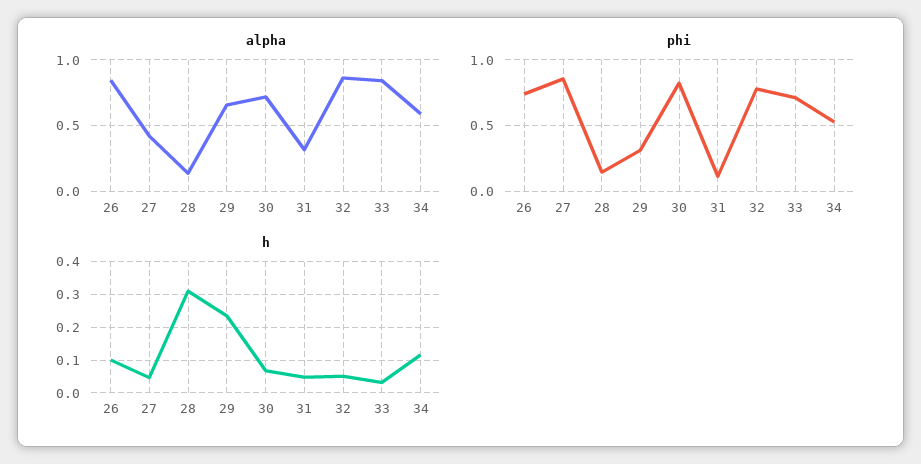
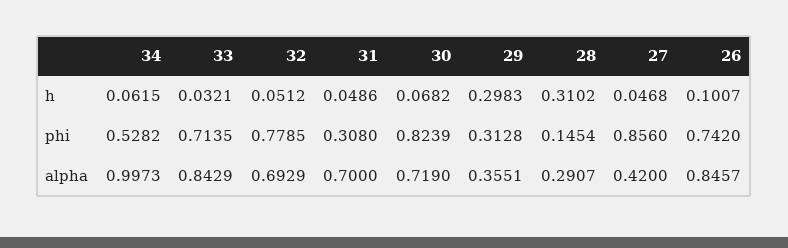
alpha, 28: 0.15 -> 0.2907
alpha, 29: 0.65 -> 0.3551
alpha, 31: 0.3 -> 0.7
alpha, 32: 0.85 -> 0.6929
alpha, 34: 0.6 -> 0.9973
phi, 31: 0.1 -> 0.308
h, 29: 0.24 -> 0.2983
h, 34: 0.12 -> 0.0615

